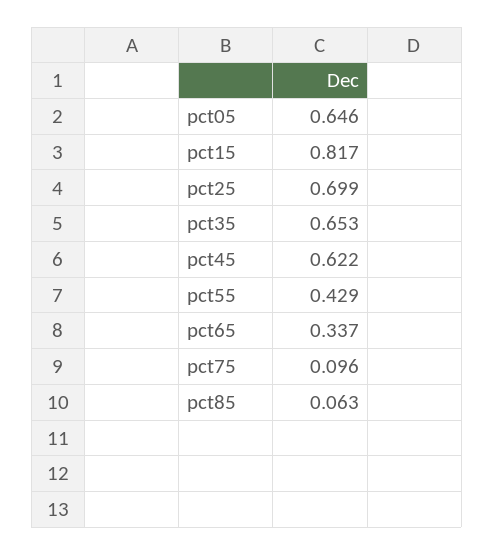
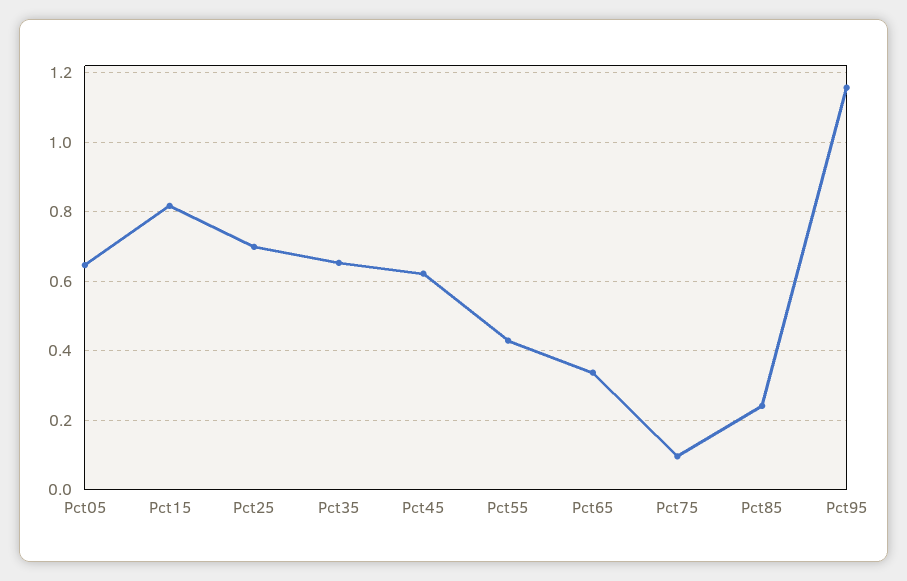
pct85: 0.063 -> 0.24
Pct95: none -> 1.16

